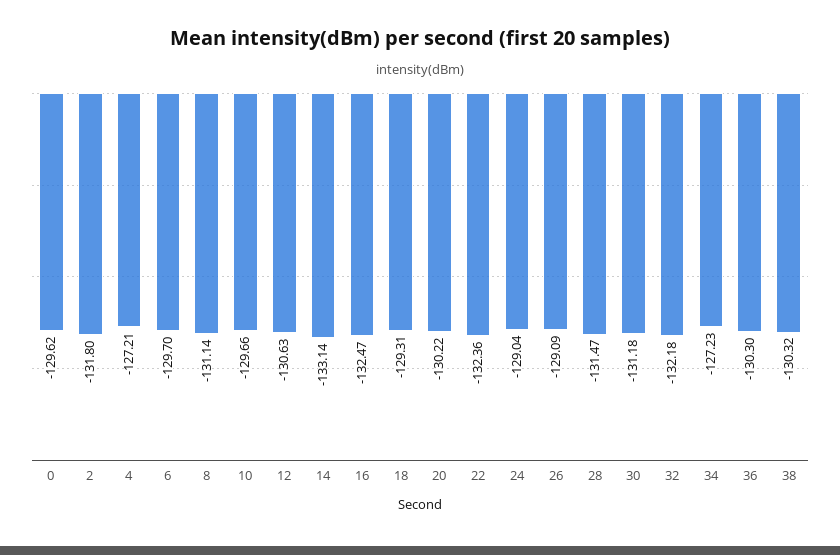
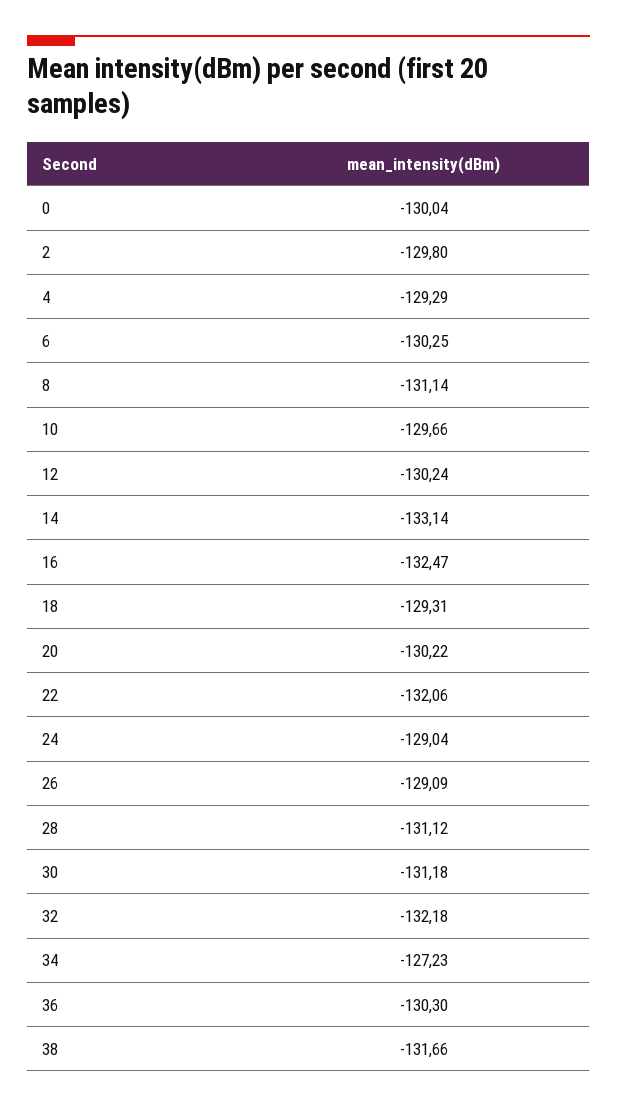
0: -129.62 -> -130.04
2: -131.8 -> -129.8
4: -127.21 -> -129.29
6: -129.7 -> -130.25
12: -130.63 -> -130.24
22: -132.36 -> -132.06
28: -131.47 -> -131.12
38: -130.32 -> -131.66

